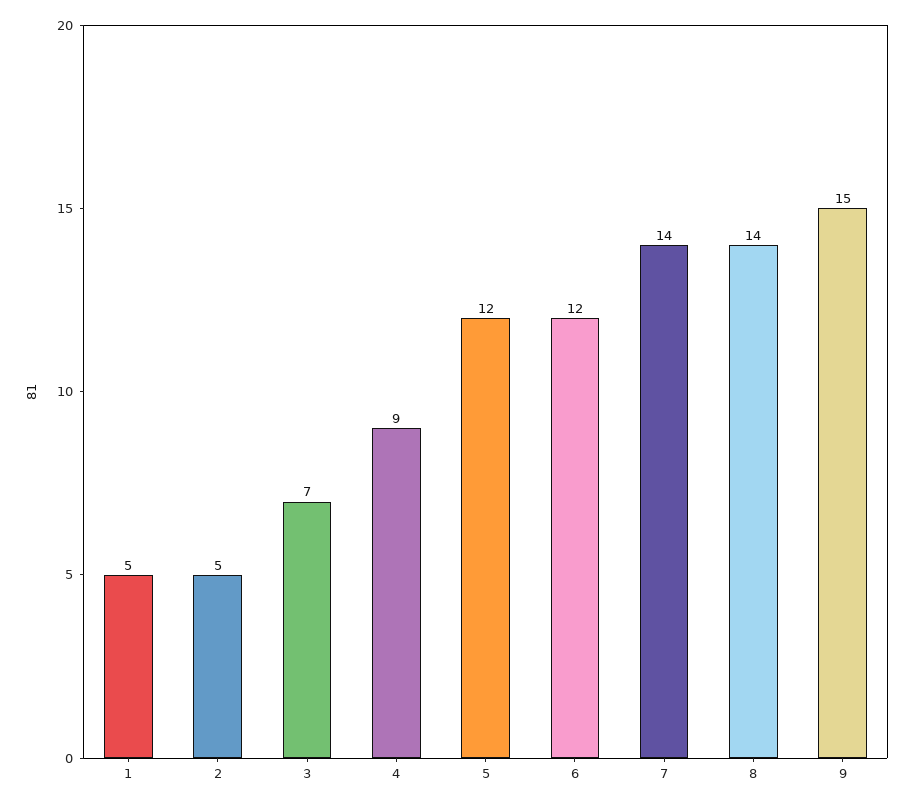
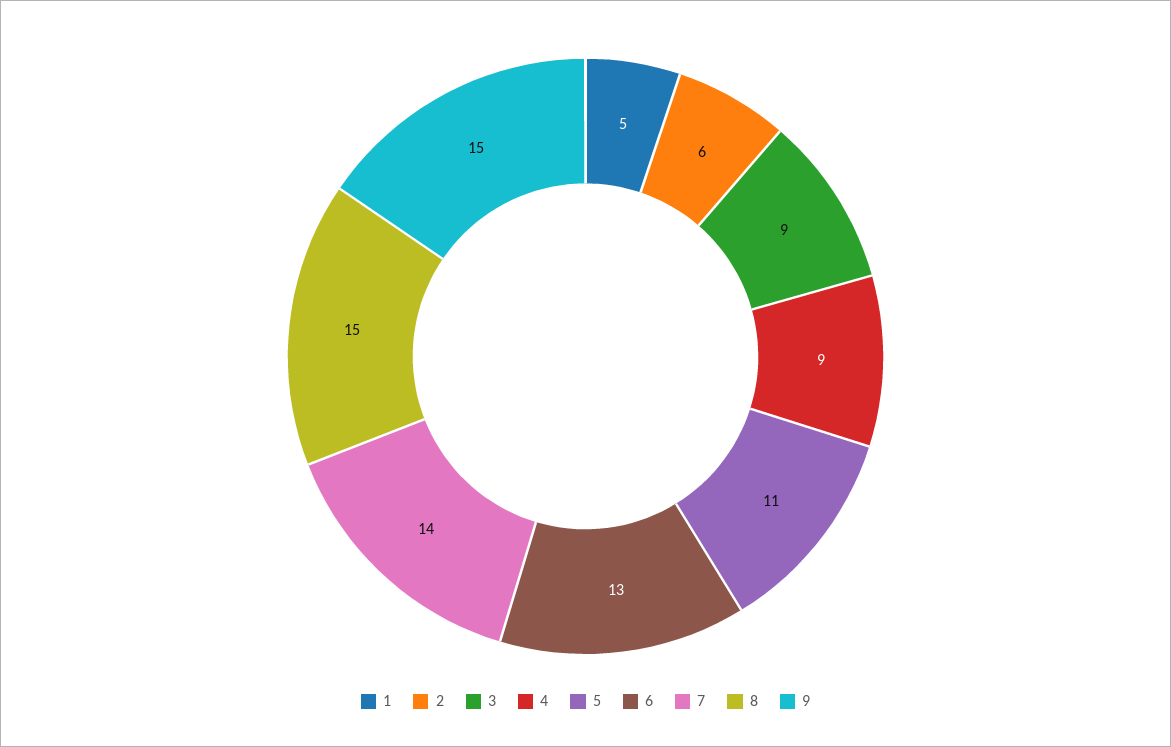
2: 5 -> 6
3: 7 -> 9
5: 12 -> 11
6: 12 -> 13
8: 14 -> 15

